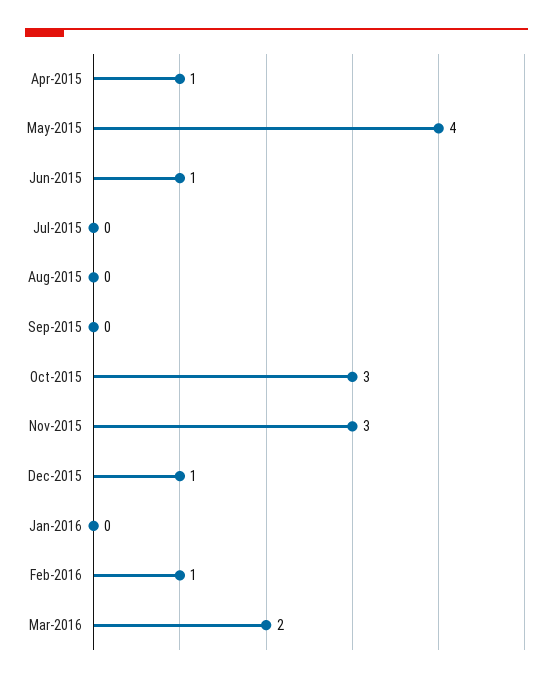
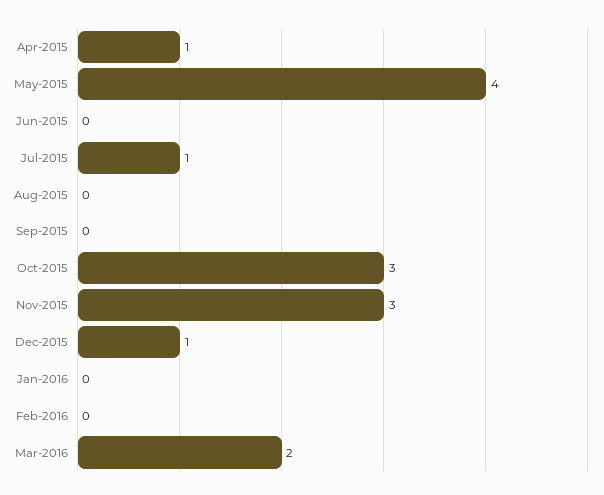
Jun-2015: 1 -> 0
Jul-2015: 0 -> 1
Feb-2016: 1 -> 0

